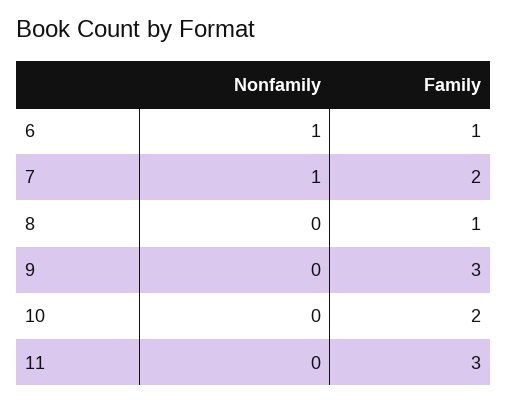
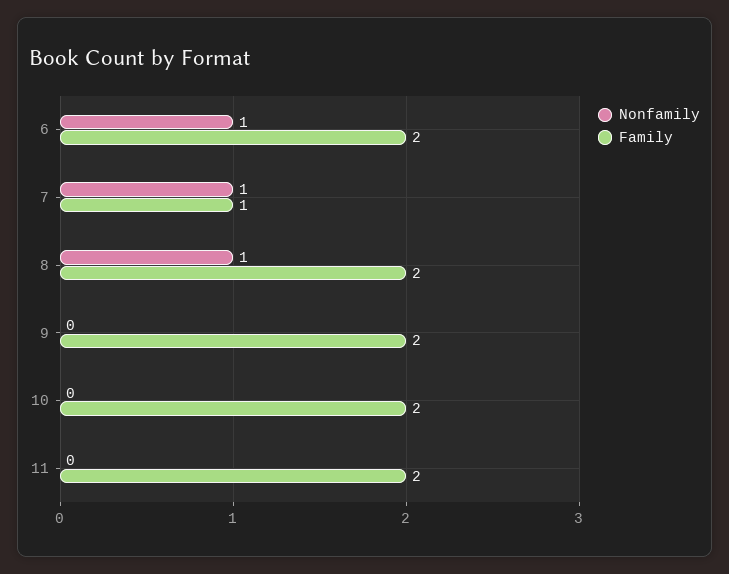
Family, 6: 1 -> 2
Family, 7: 2 -> 1
Nonfamily, 8: 0 -> 1
Family, 8: 1 -> 2
Family, 9: 3 -> 2
Family, 11: 3 -> 2

